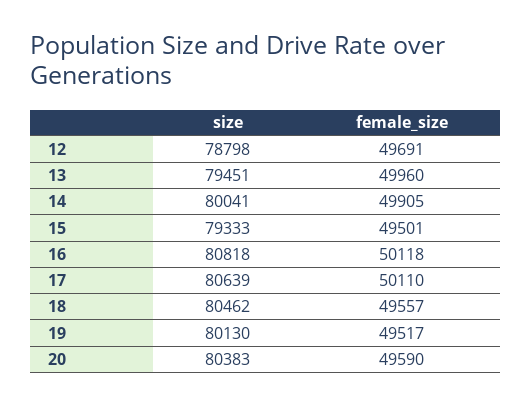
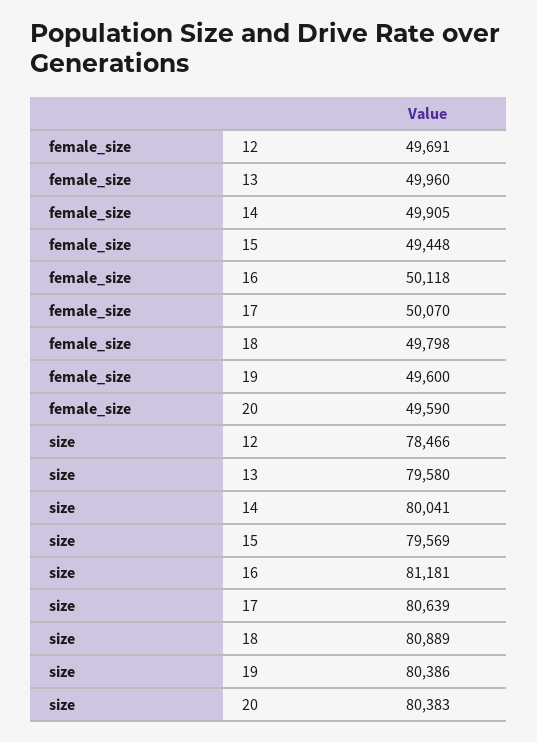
size, 12: 78798 -> 78466
size, 13: 79451 -> 79580
size, 15: 79333 -> 79569
female_size, 15: 49501 -> 49448
size, 16: 80818 -> 81181
female_size, 17: 50110 -> 50070
size, 18: 80462 -> 80889
female_size, 18: 49557 -> 49798
size, 19: 80130 -> 80386
female_size, 19: 49517 -> 49600

